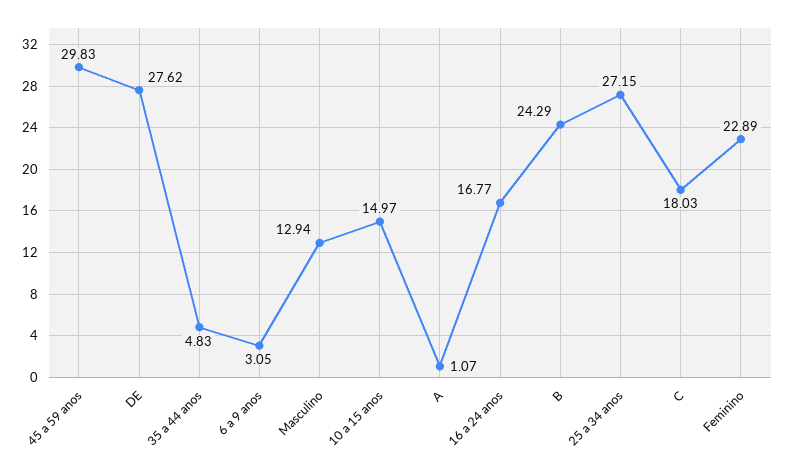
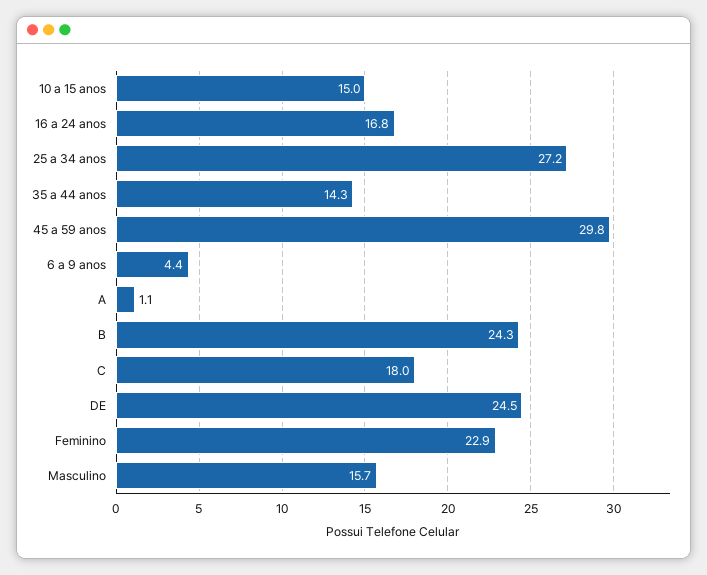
DE: 27.62 -> 24.5
35 a 44 anos: 4.83 -> 14.3
6 a 9 anos: 3.05 -> 4.4
Masculino: 12.94 -> 15.7

